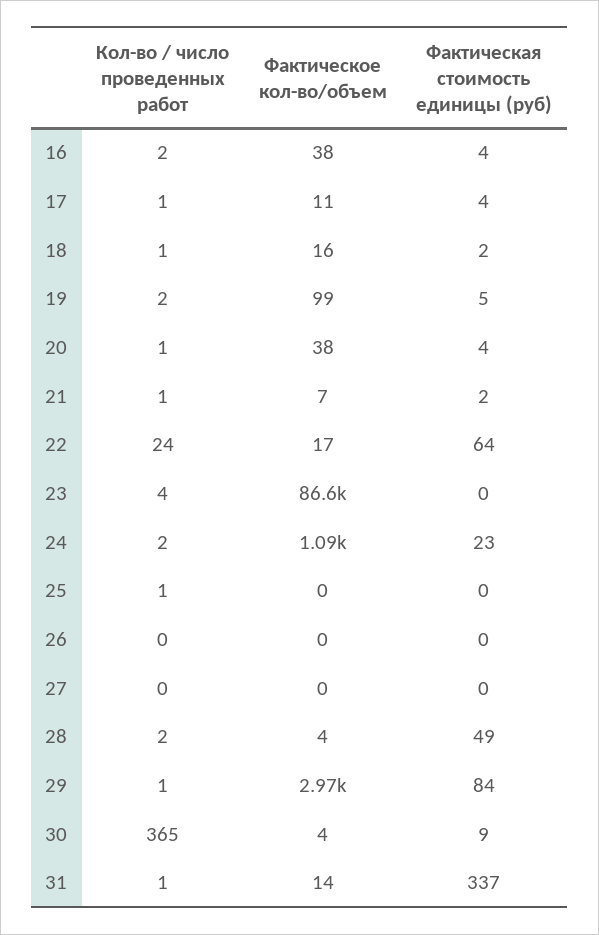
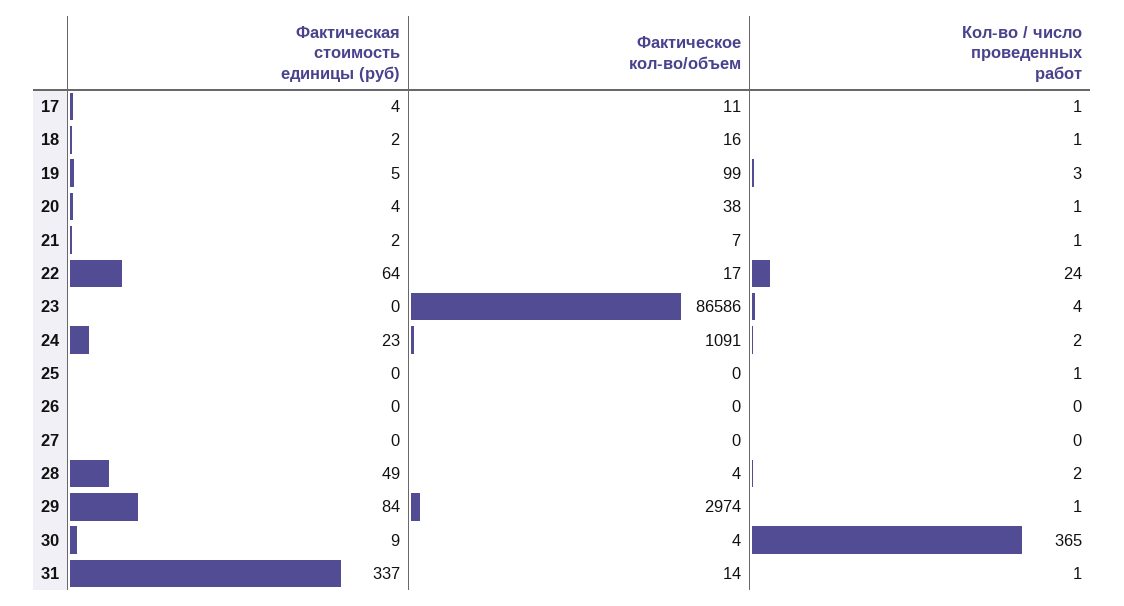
Кол-во / число проведенных работ, 16: 2 -> none
Фактическое кол-во/объем, 16: 38 -> none
Фактическая стоимость единицы (руб), 16: 4 -> none
Кол-во / число проведенных работ, 19: 2 -> 3

